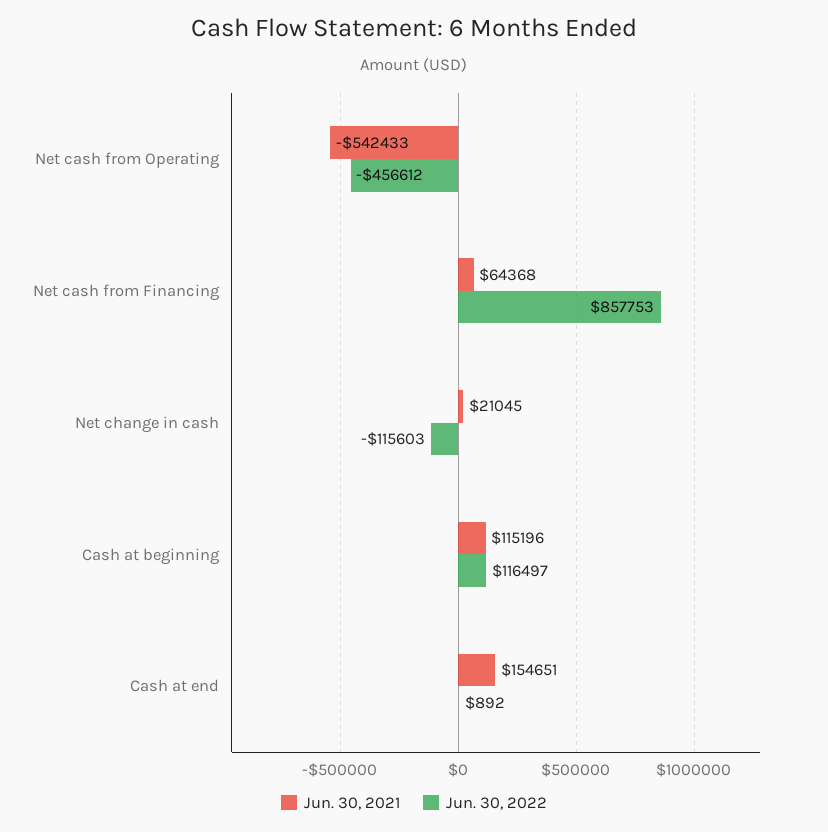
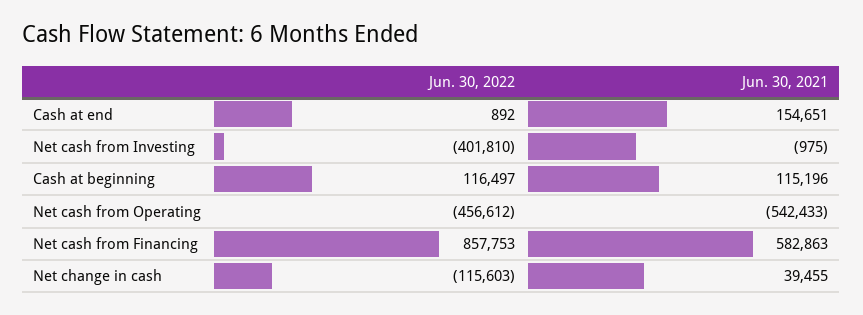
Jun. 30, 2021, Net cash from Financing: 64368 -> 582863
Jun. 30, 2021, Net change in cash: 21045 -> 39455
Jun. 30, 2022, Net cash from Investing: none -> -401810
Jun. 30, 2021, Net cash from Investing: none -> -975

